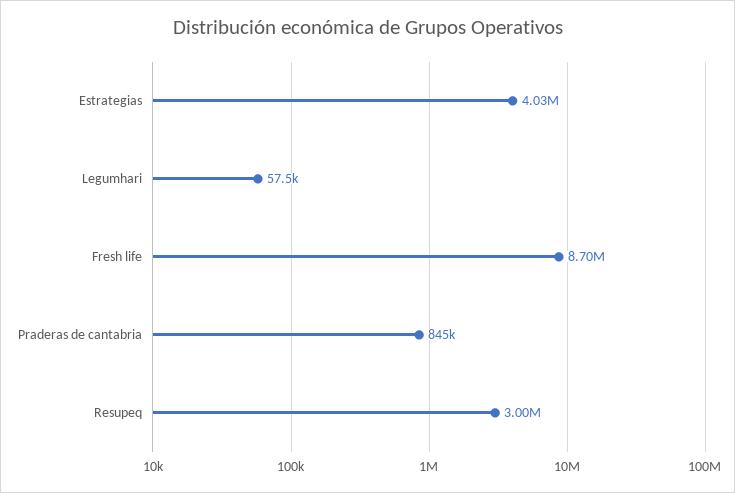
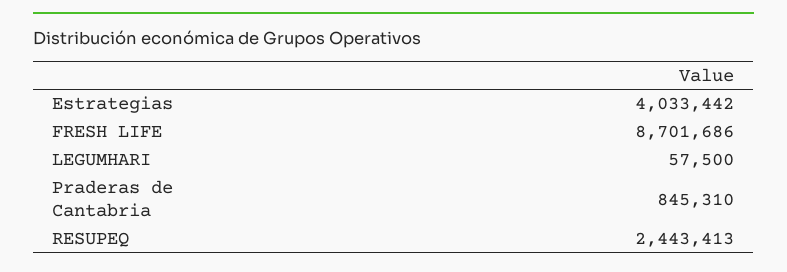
Resupeq: 3000000 -> 2443413

